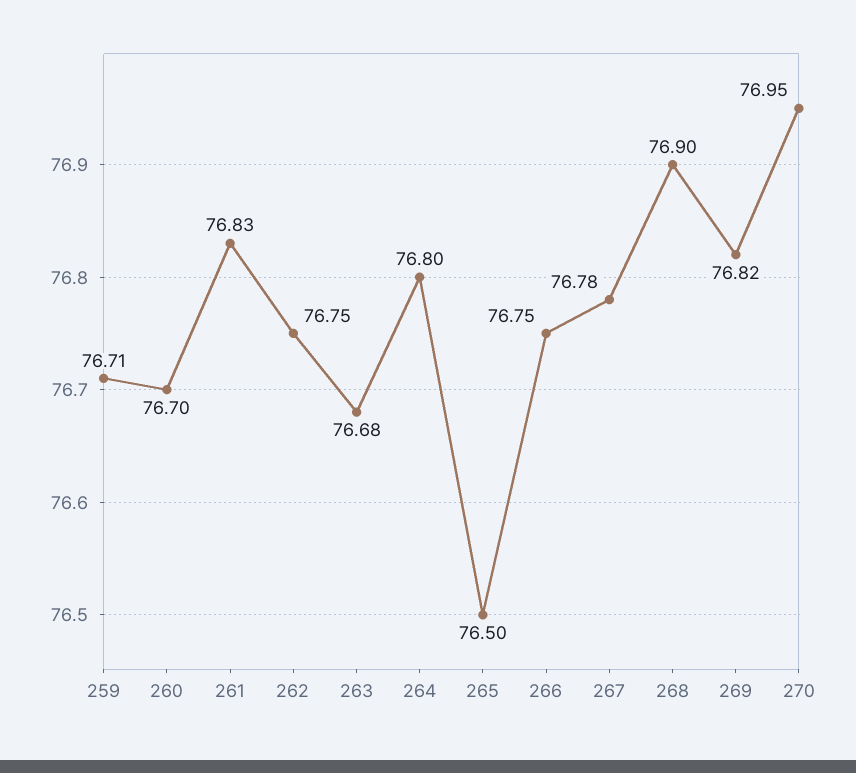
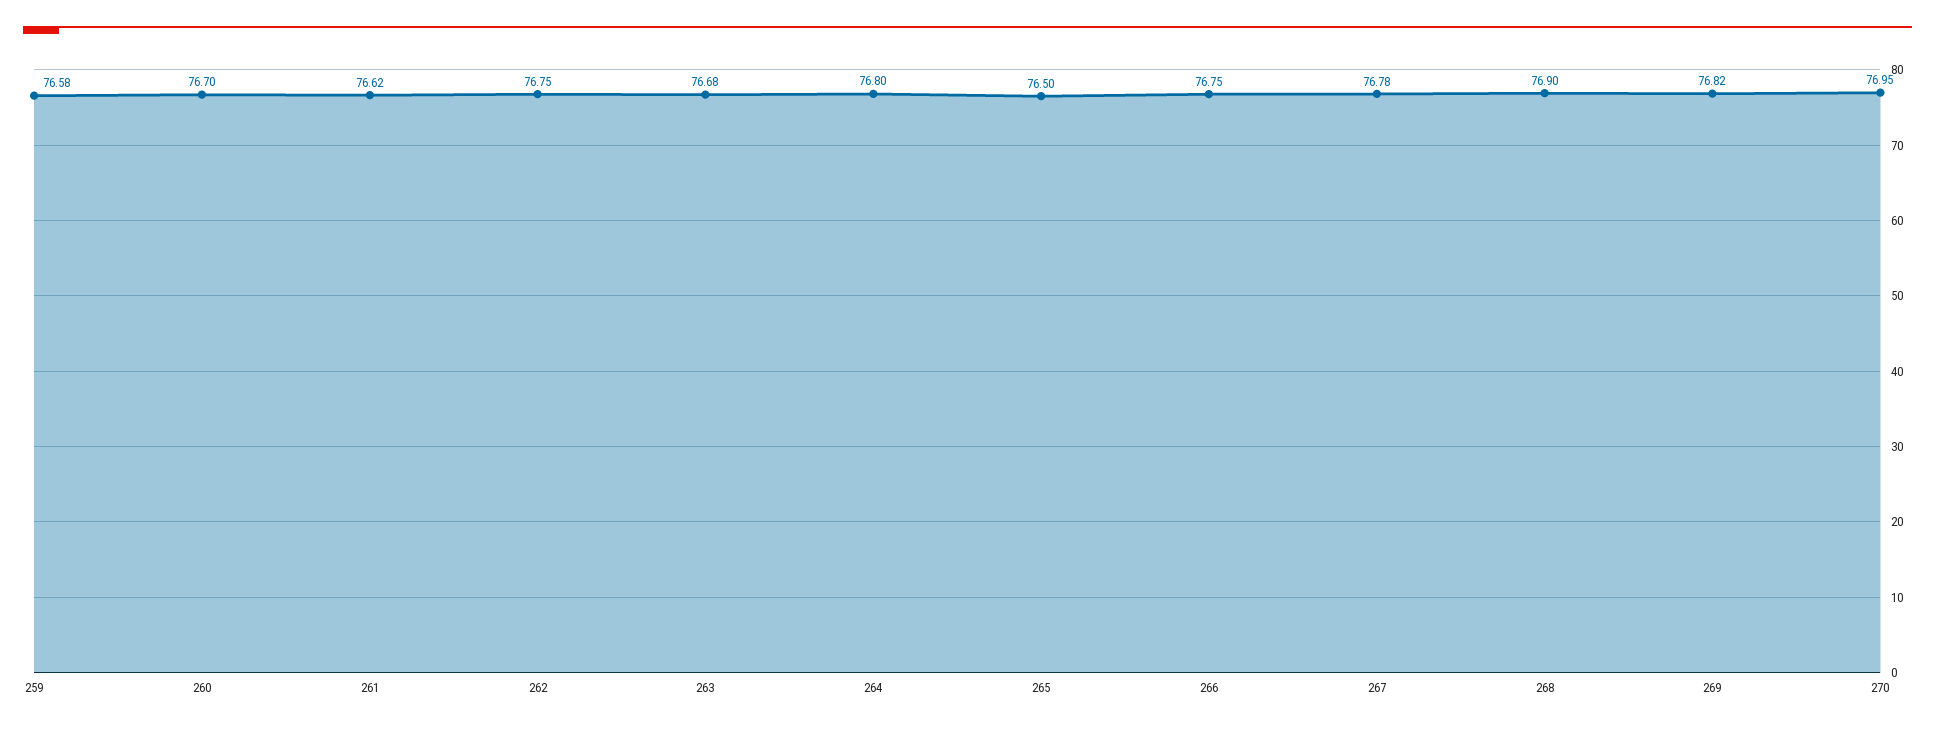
259: 76.71 -> 76.58
261: 76.83 -> 76.62

